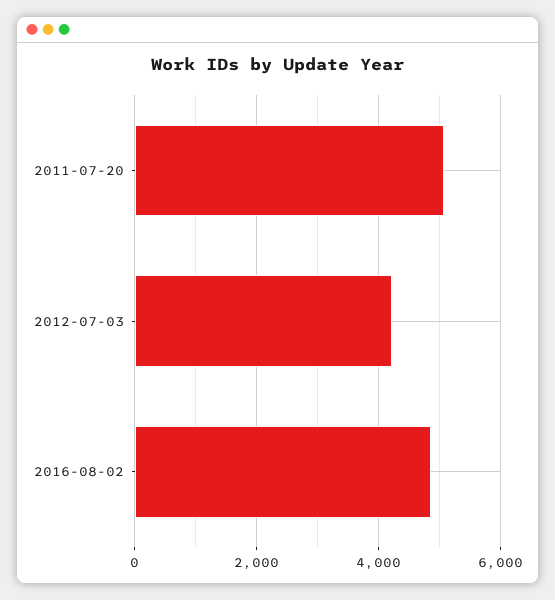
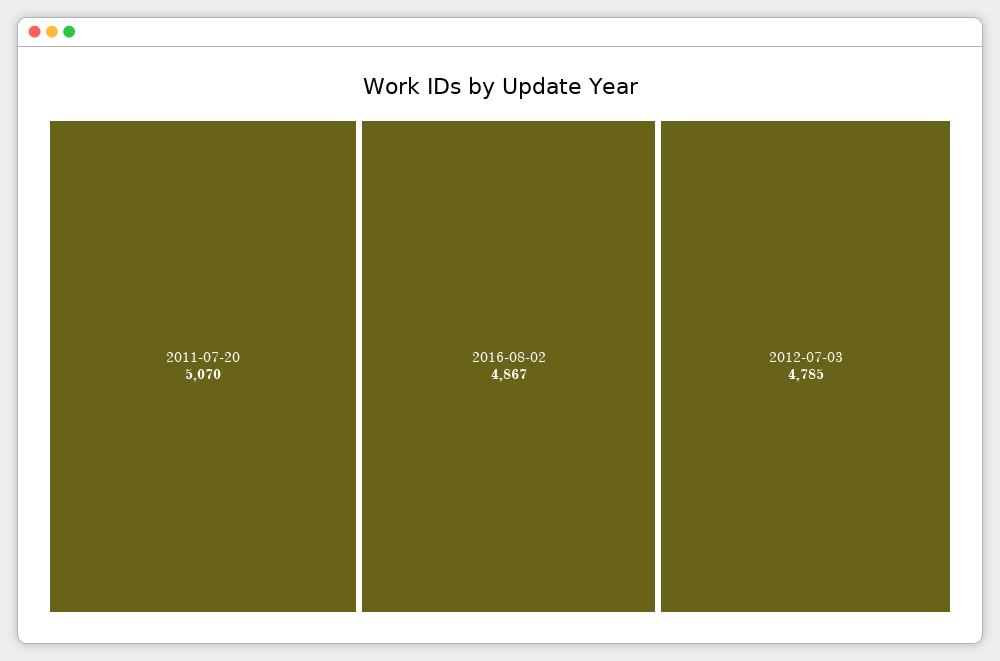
2012-07-03: 4200 -> 4785

